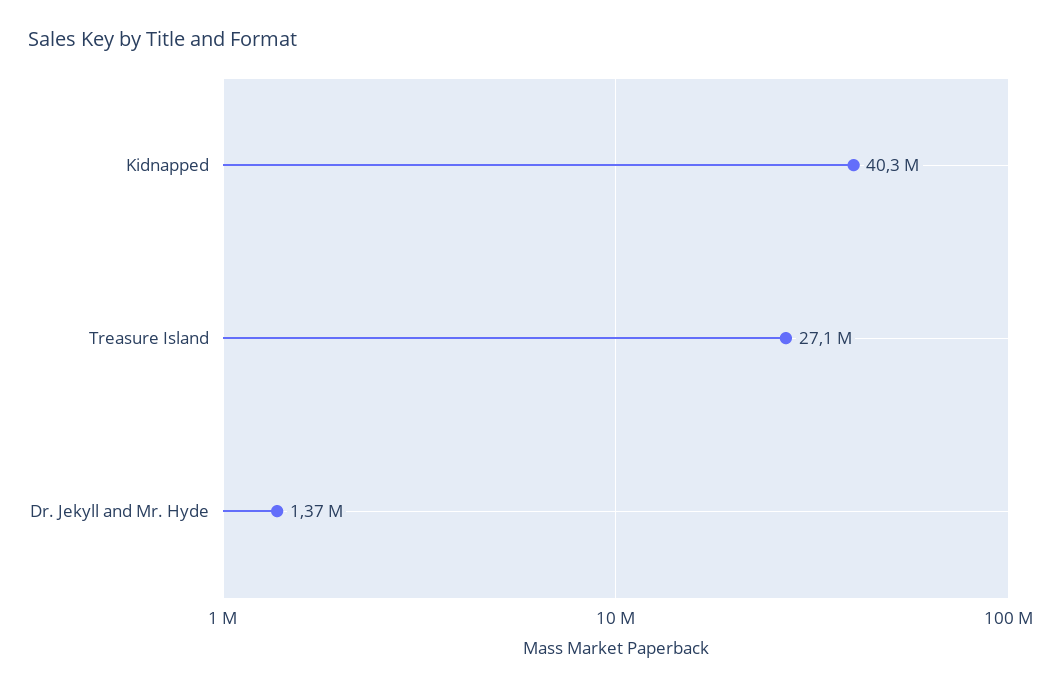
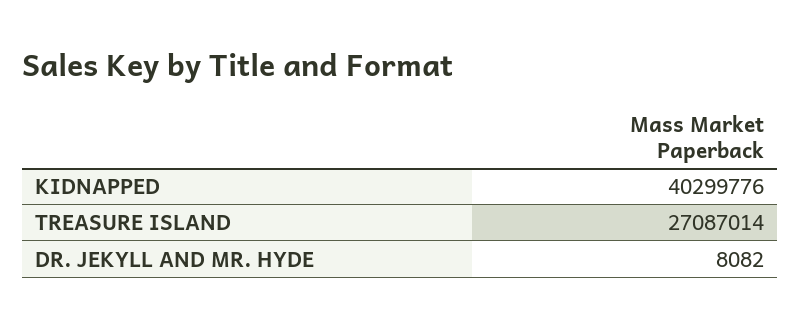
Dr. Jekyll and Mr. Hyde: 1370000 -> 8082

